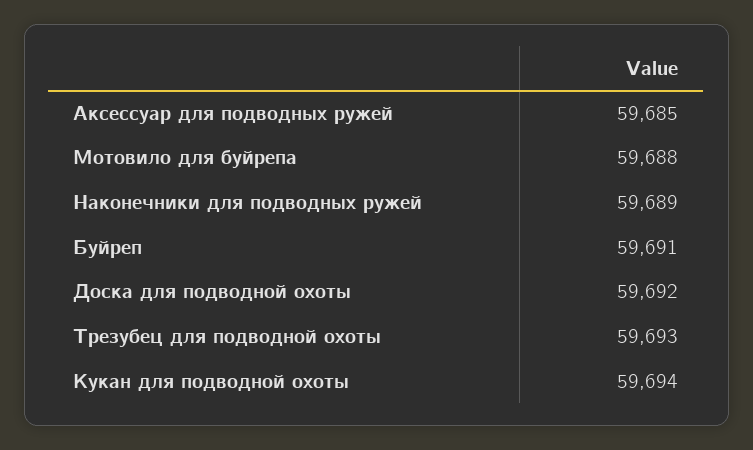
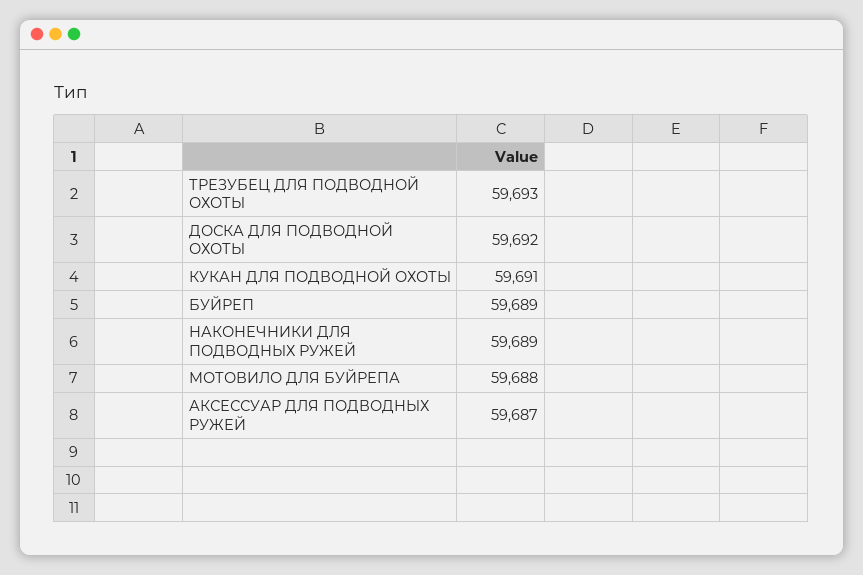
Аксессуар для подводных ружей: 59685 -> 59687
Буйреп: 59691 -> 59689
Кукан для подводной охоты: 59694 -> 59691

